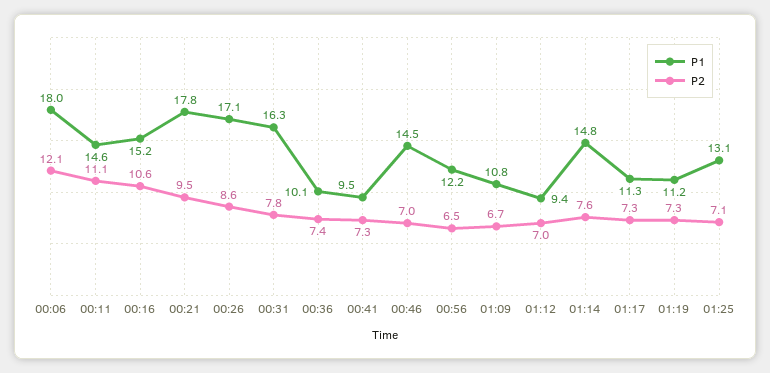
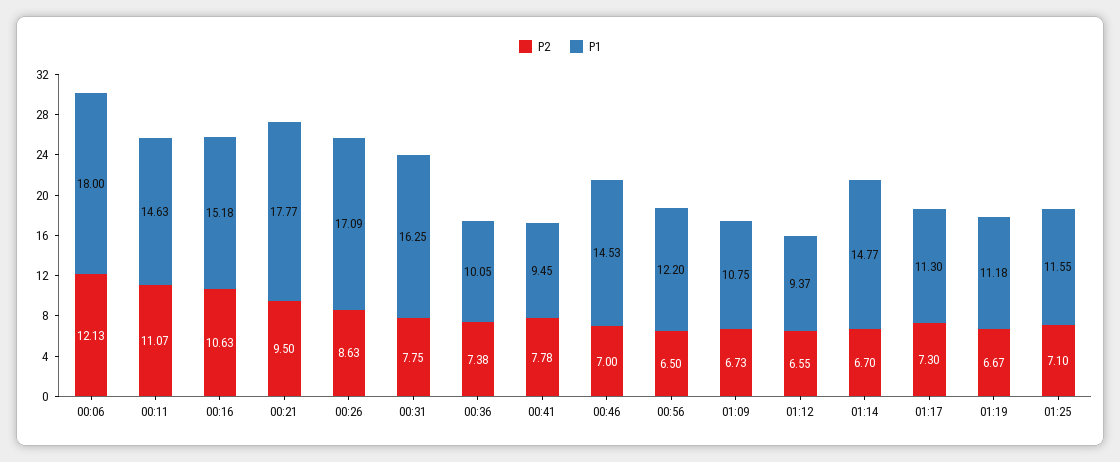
P2, 00:41: 7.3 -> 7.78
P2, 01:12: 7 -> 6.55
P2, 01:14: 7.6 -> 6.7
P2, 01:19: 7.3 -> 6.67
P1, 01:25: 13.1 -> 11.55

